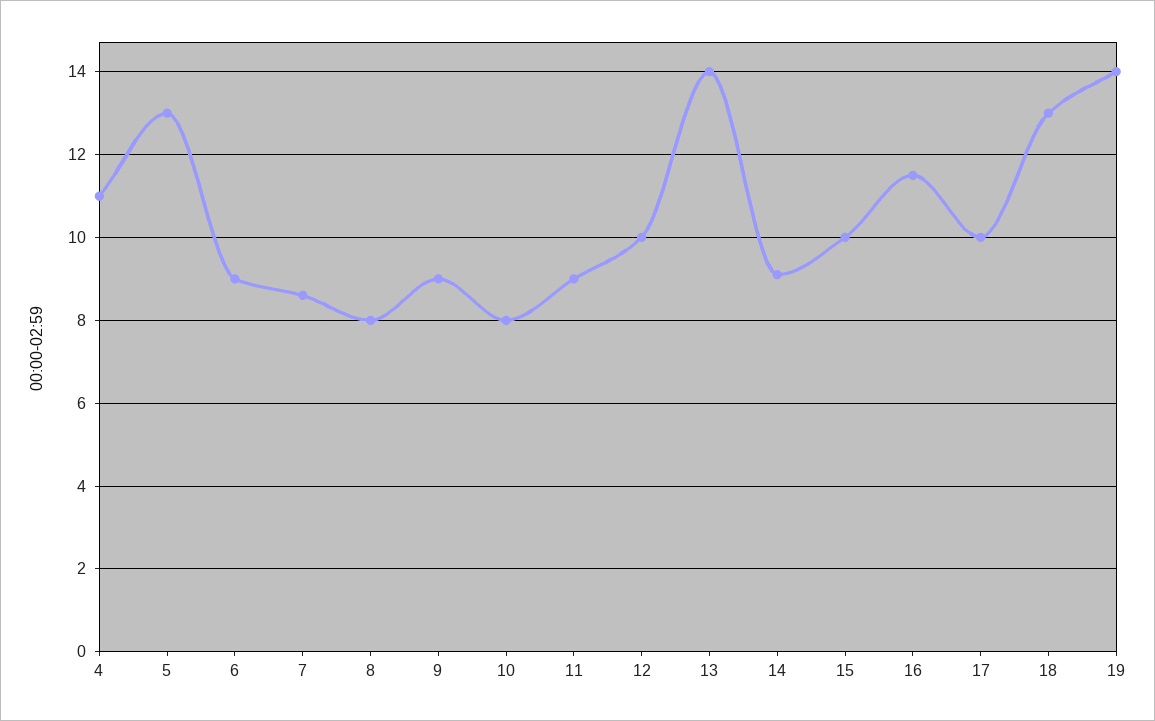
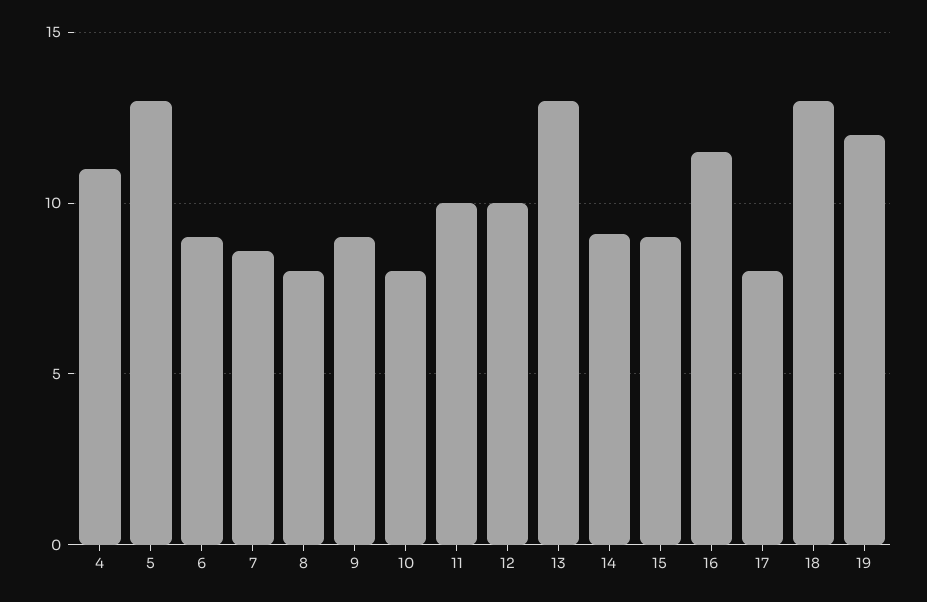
11: 9 -> 10
13: 14 -> 13
15: 10 -> 9
17: 10 -> 8
19: 14 -> 12

